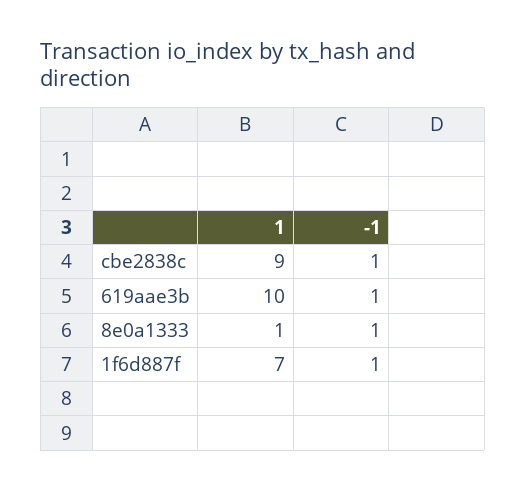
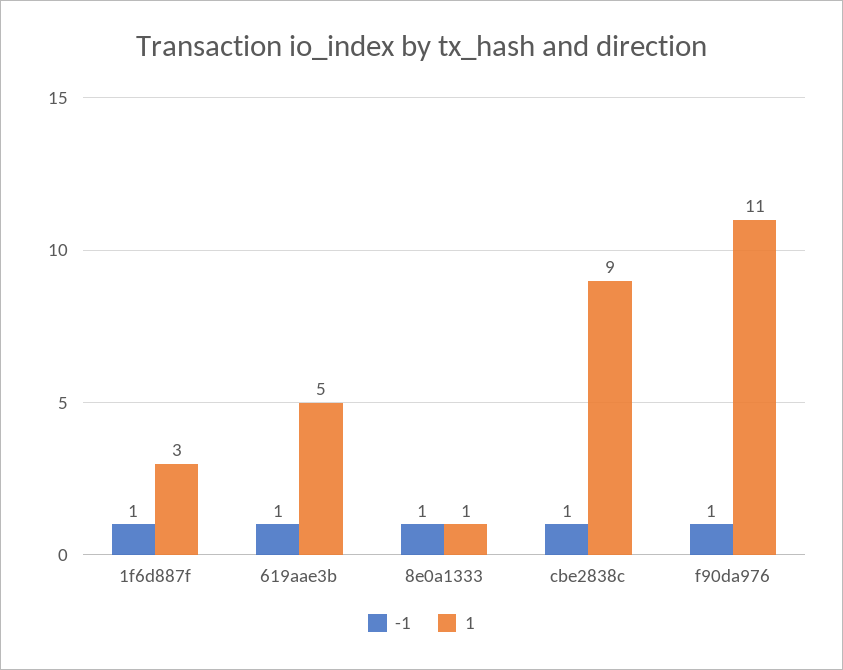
1, 619aae3b: 10 -> 5
1, 1f6d887f: 7 -> 3
-1, f90da976: none -> 1
1, f90da976: none -> 11

